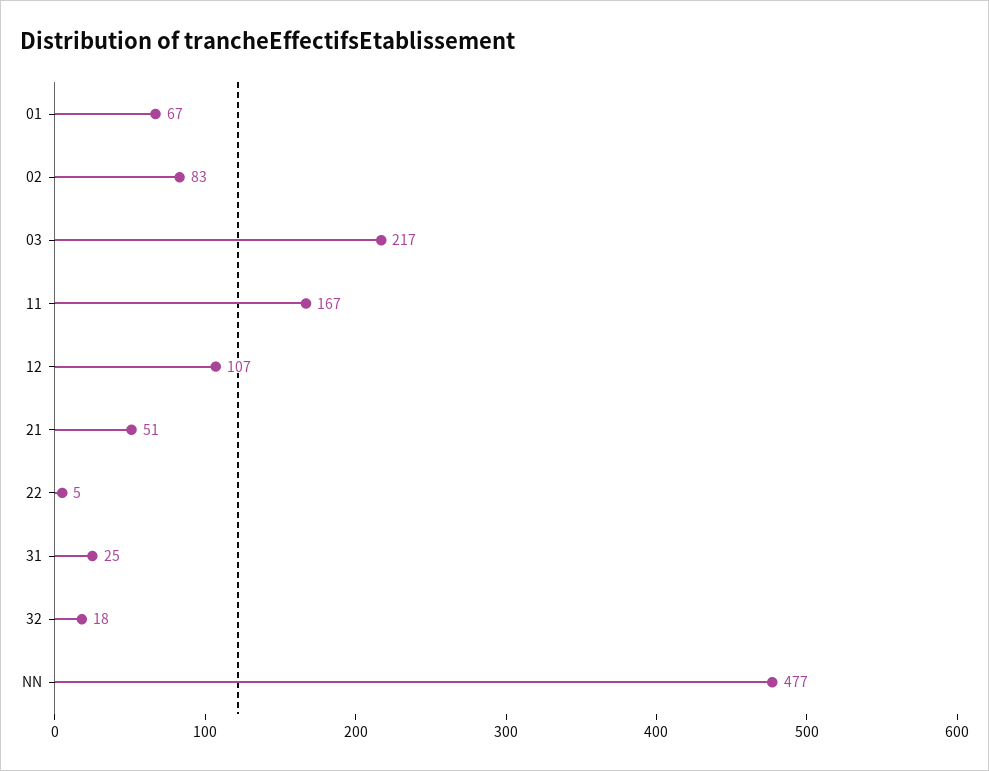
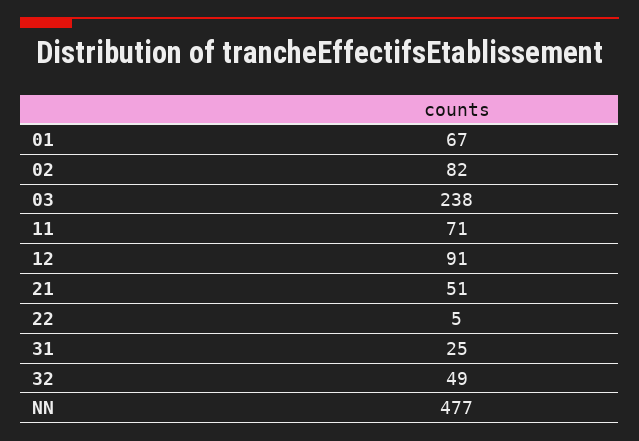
02: 83 -> 82
03: 217 -> 238
11: 167 -> 71
12: 107 -> 91
32: 18 -> 49

